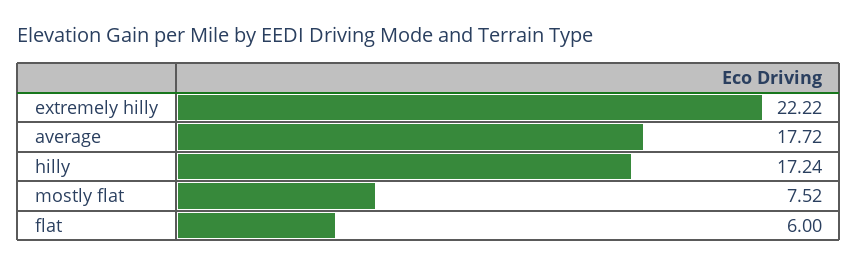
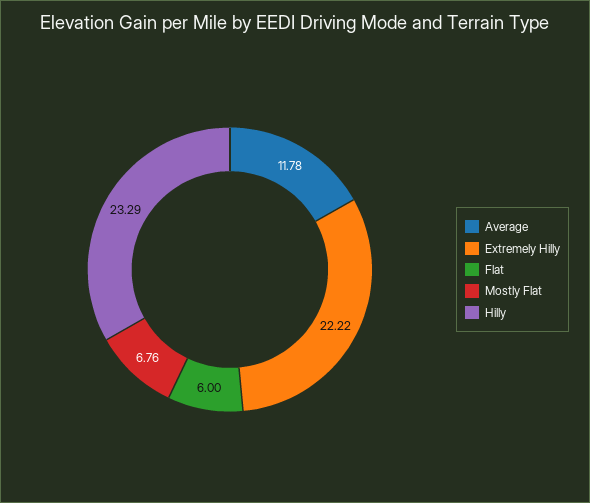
average: 17.72 -> 11.78
hilly: 17.24 -> 23.29
mostly flat: 7.52 -> 6.76

